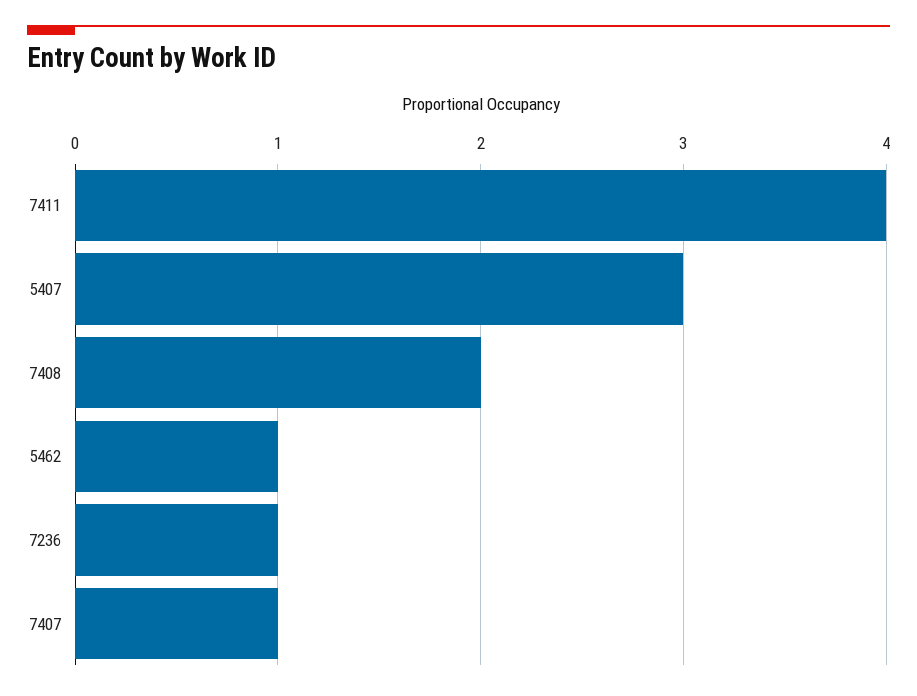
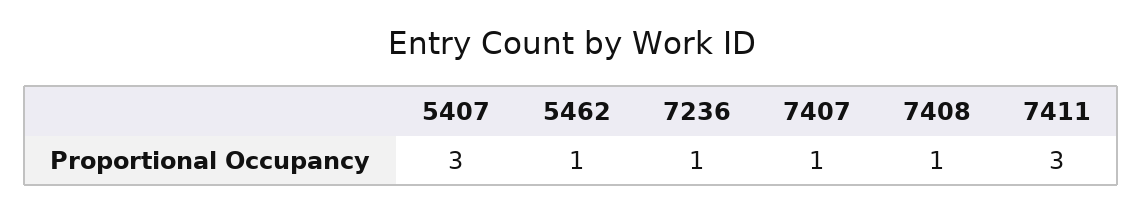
7411: 4 -> 3
7408: 2 -> 1

